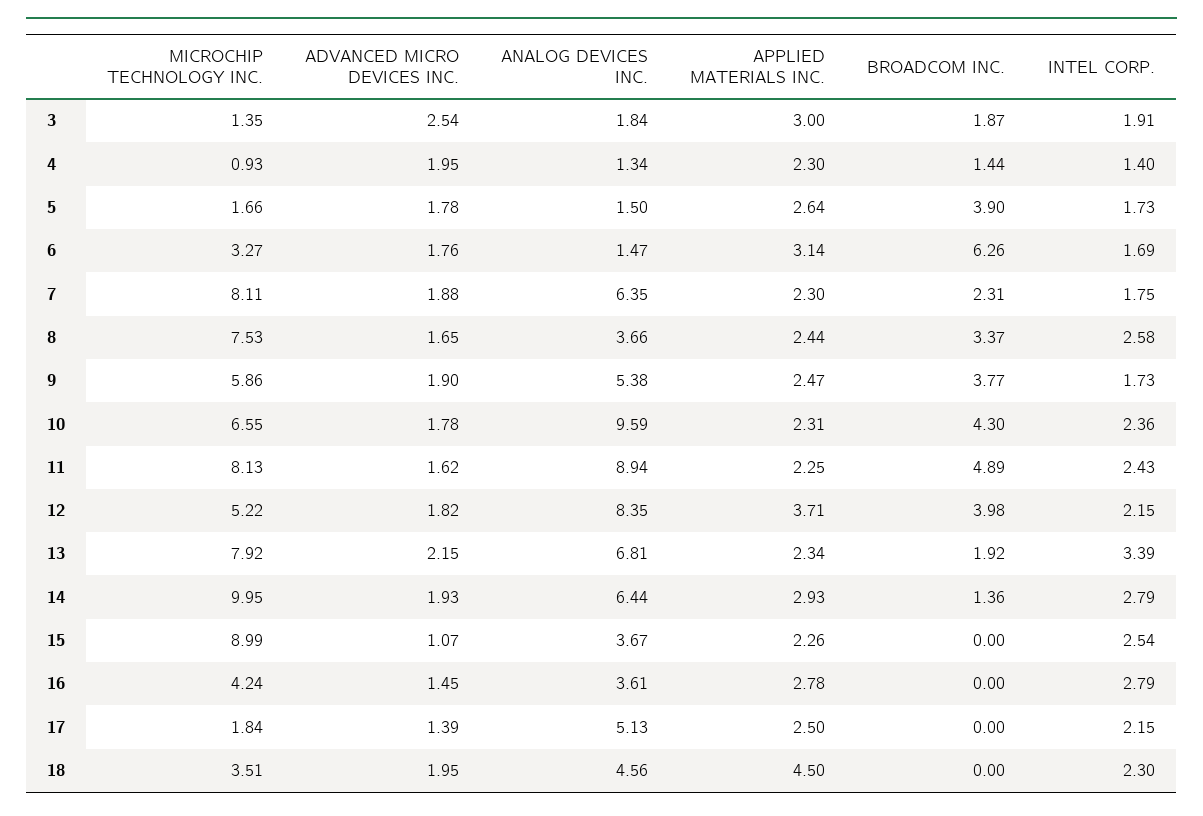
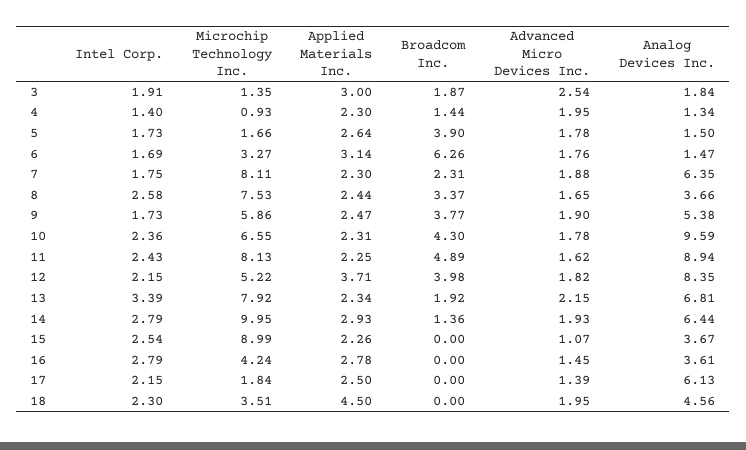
ANALOG DEVICES INC., 17: 5.13 -> 6.13

